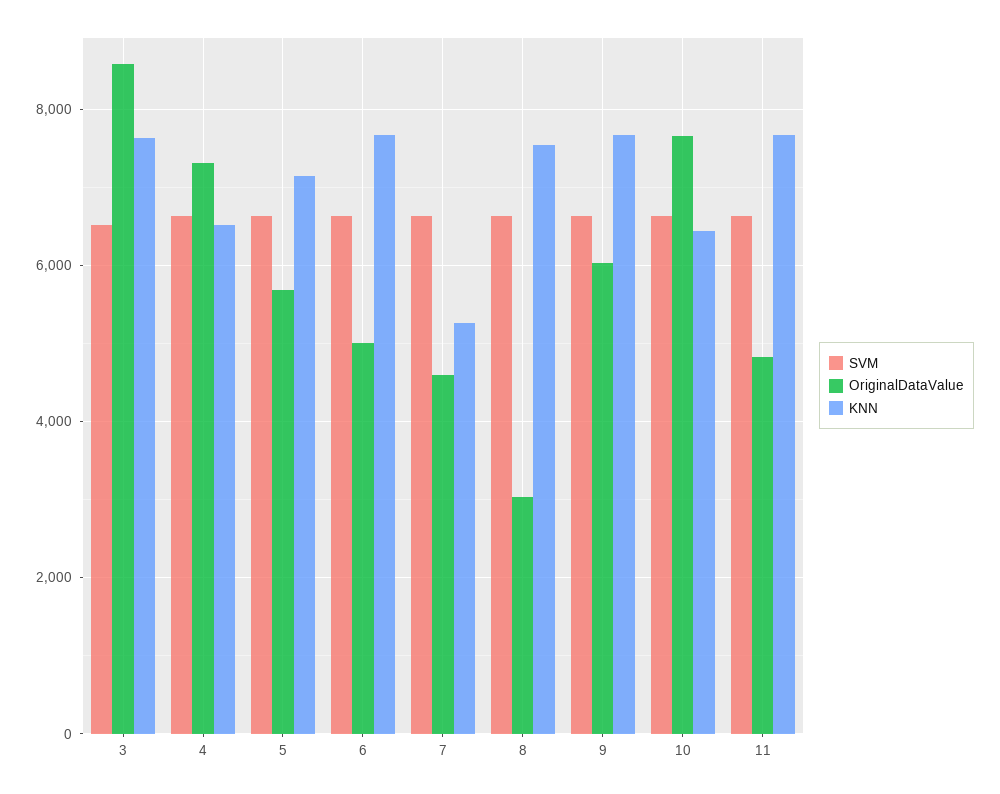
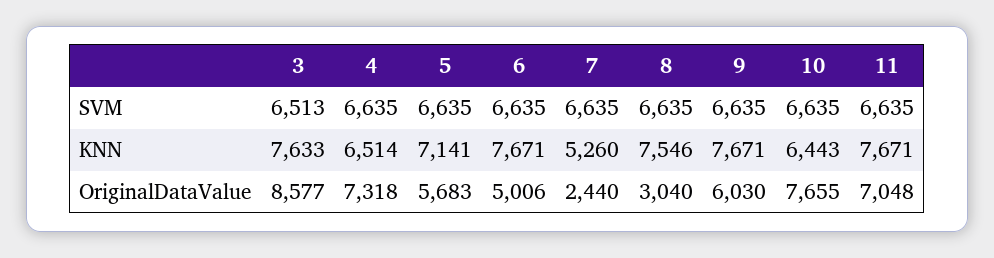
OriginalDataValue, 7: 4600 -> 2440
OriginalDataValue, 11: 4800 -> 7048

